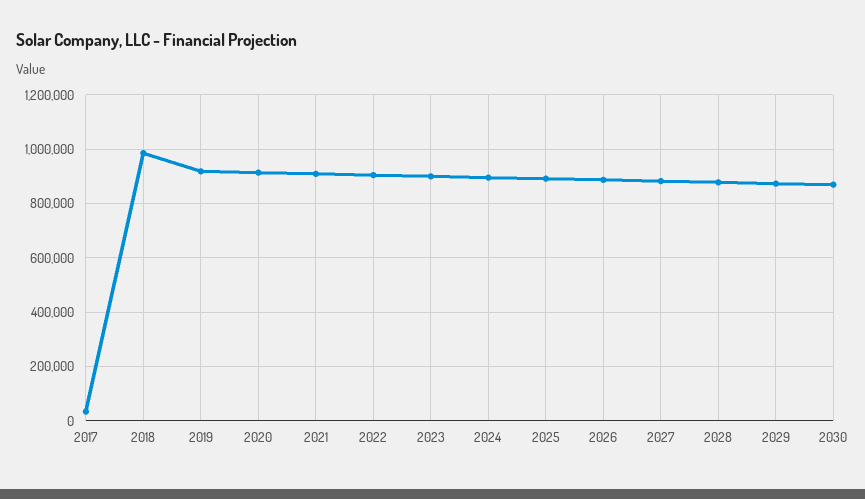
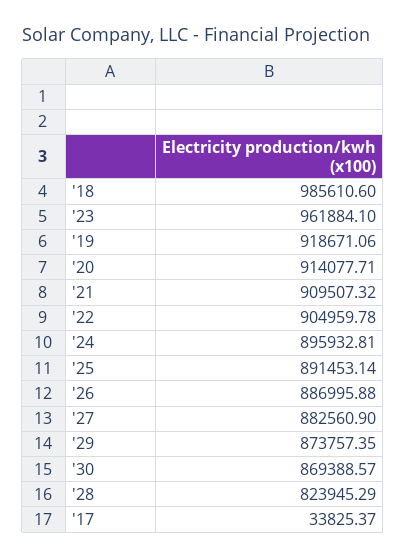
2023: 900000 -> 961884.1
2028: 875000 -> 823945.29

